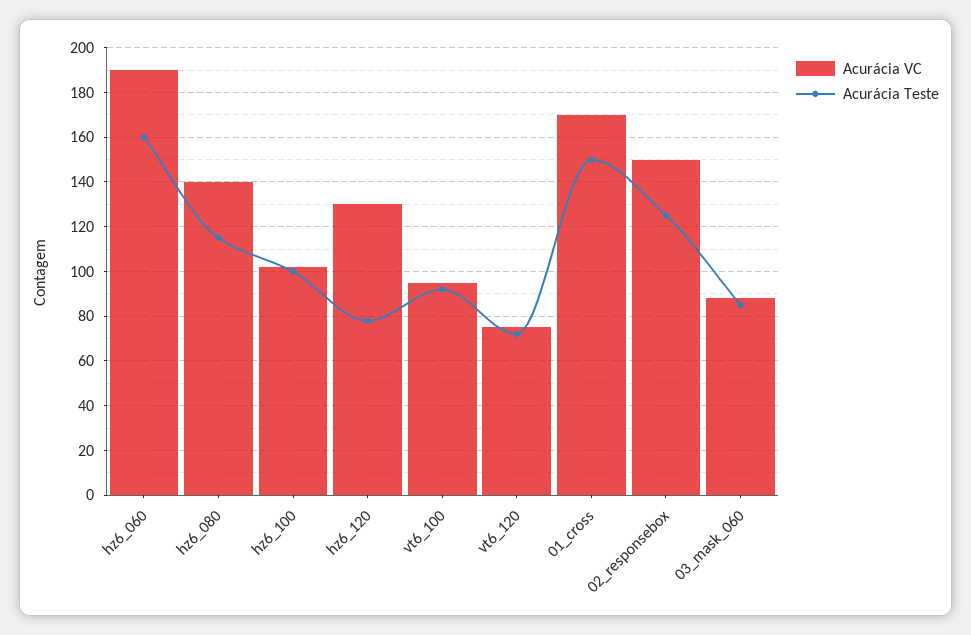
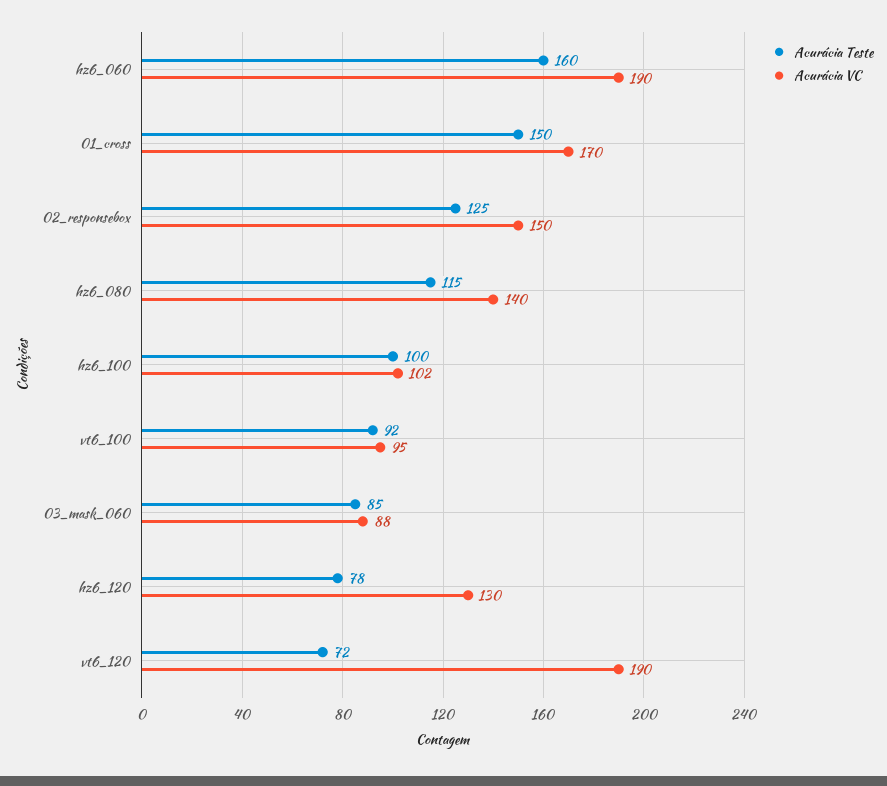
Acurácia VC, vt6_120: 75 -> 190

